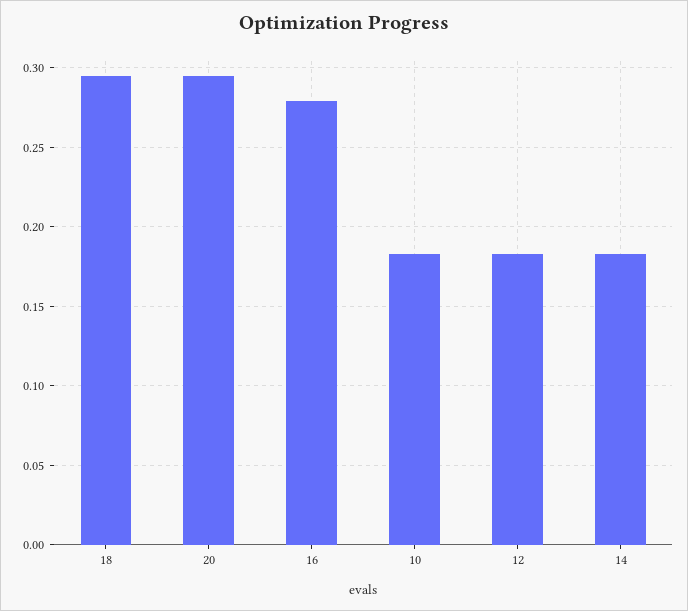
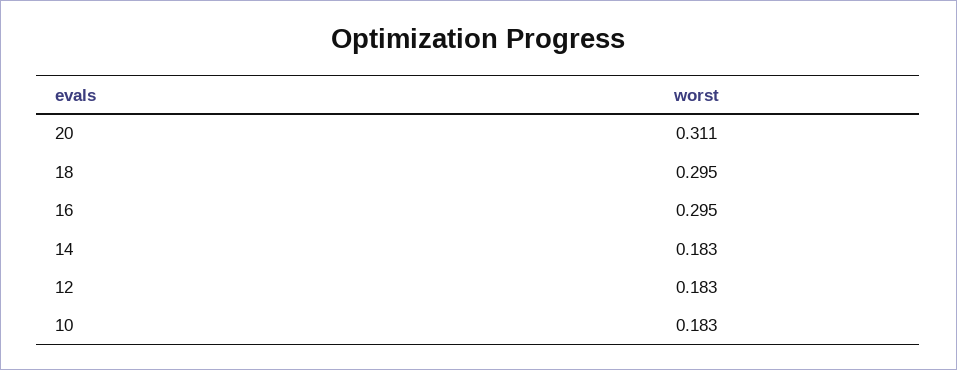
20: 0.295 -> 0.311
16: 0.28 -> 0.295

